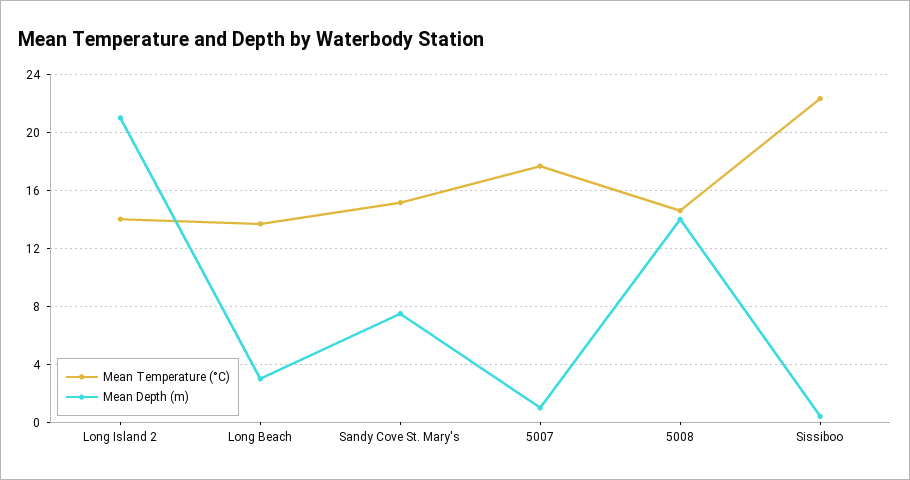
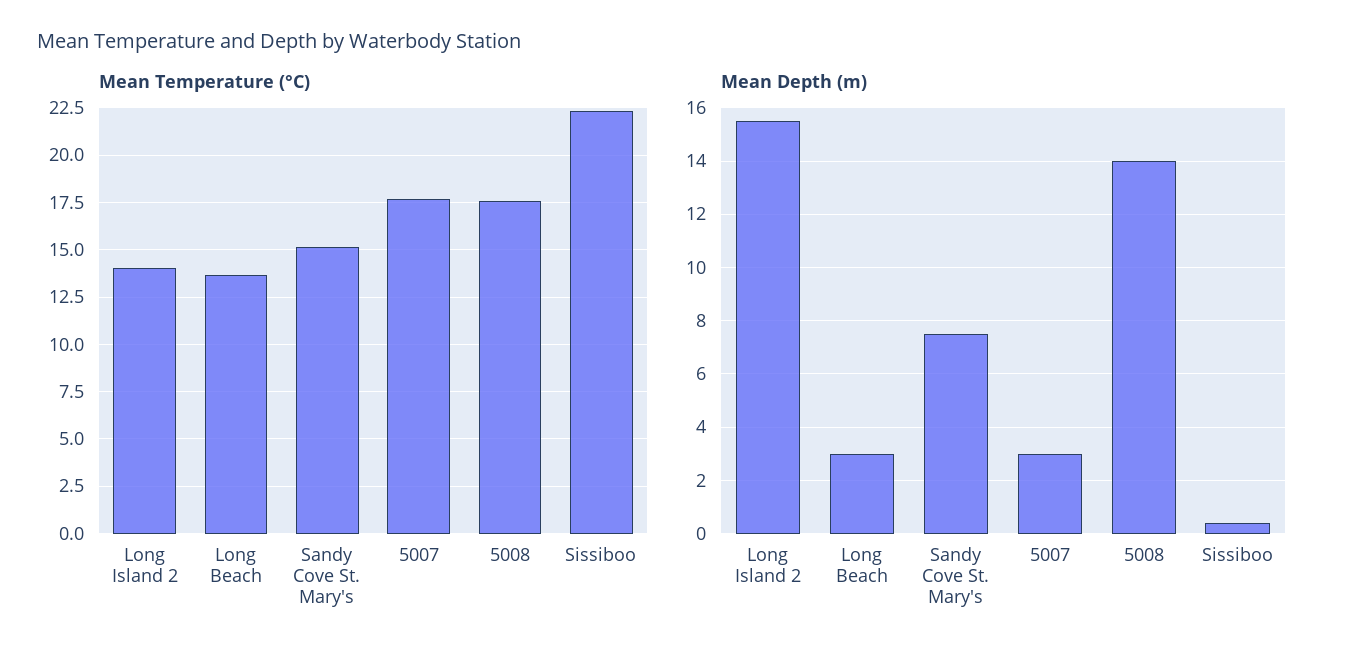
Mean Depth (m), Long Island 2: 21 -> 15.5
Mean Depth (m), 5007: 1 -> 3
Mean Temperature (°C), 5008: 14.5 -> 17.5

